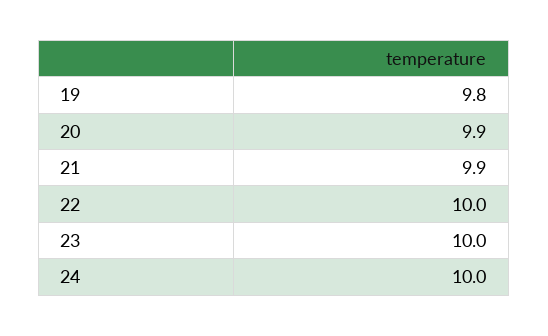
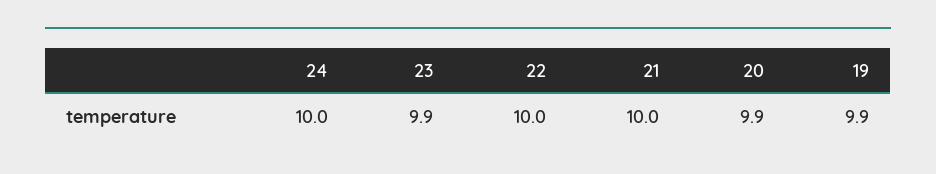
19: 9.8 -> 9.9
21: 9.9 -> 10
23: 10 -> 9.9

